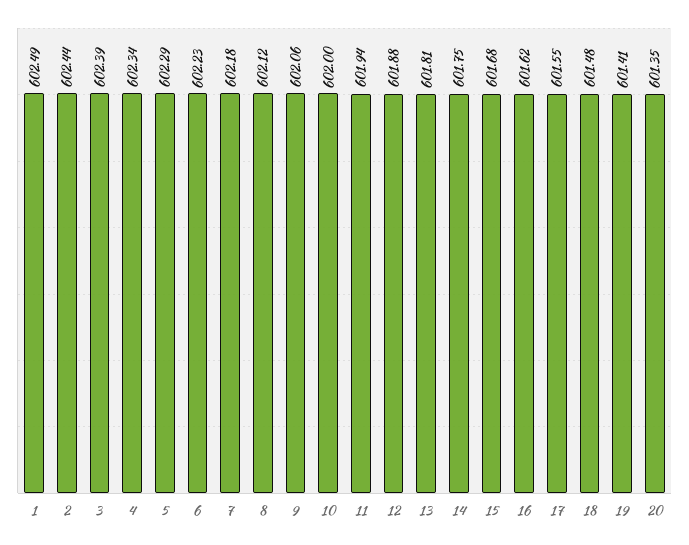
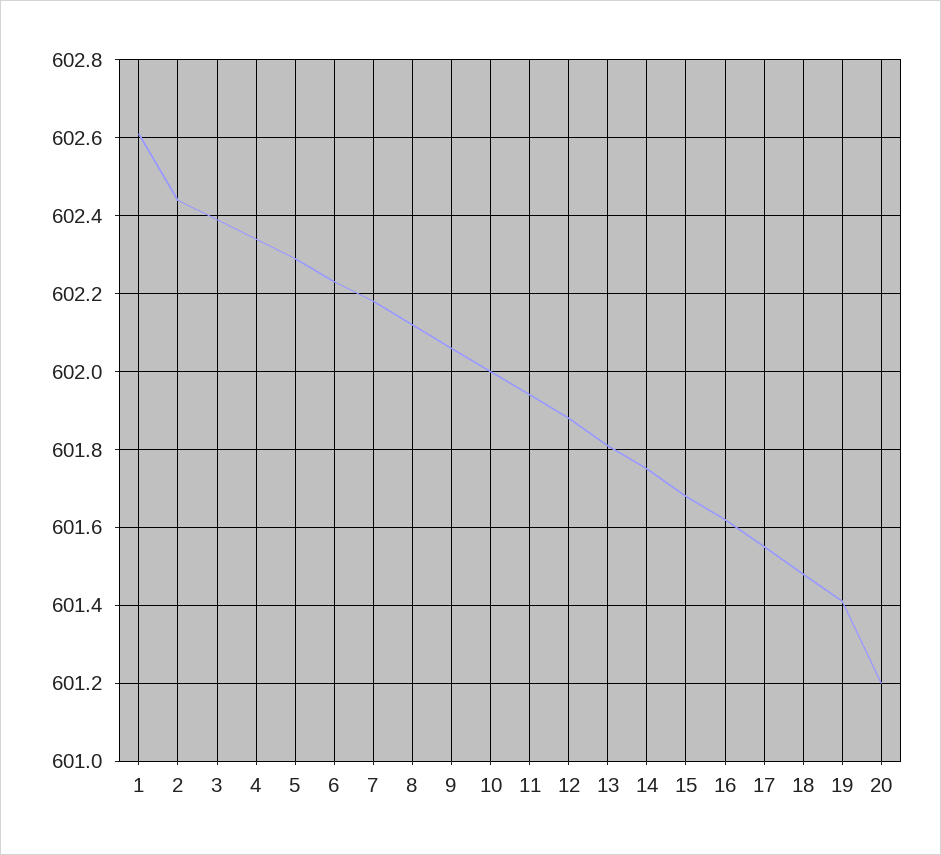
1: 602.49 -> 602.6
20: 601.35 -> 601.2

